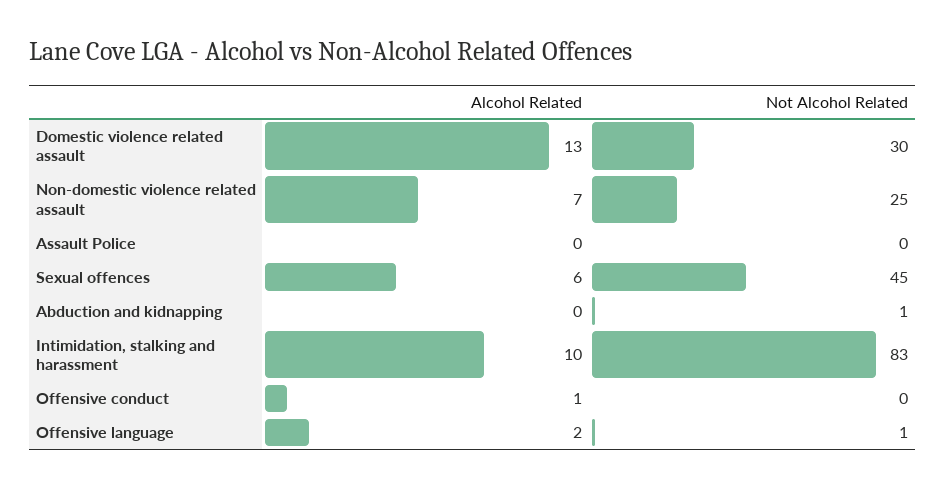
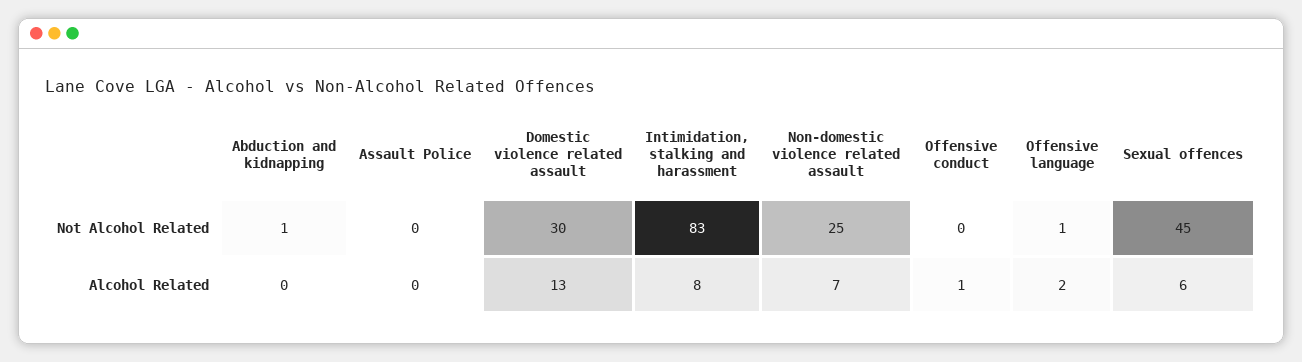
Alcohol Related, Intimidation, stalking and harassment: 10 -> 8

